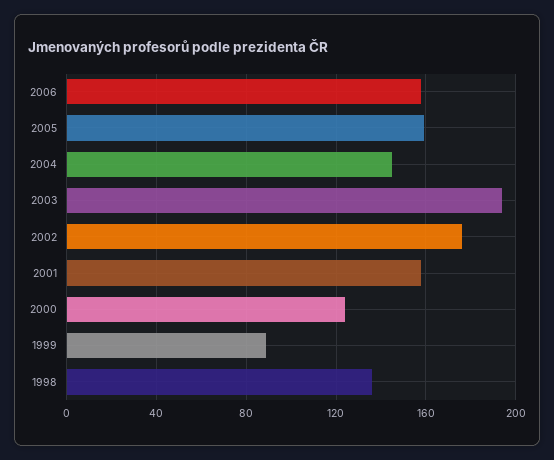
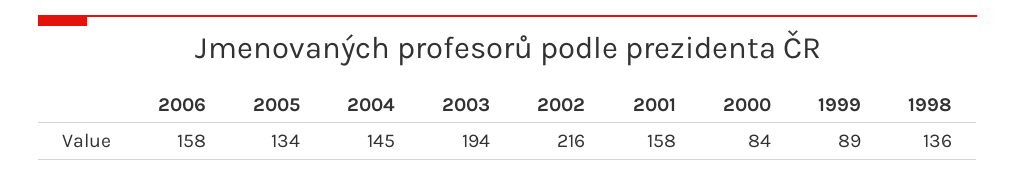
2005: 160 -> 134
2002: 175 -> 216
2000: 125 -> 84

